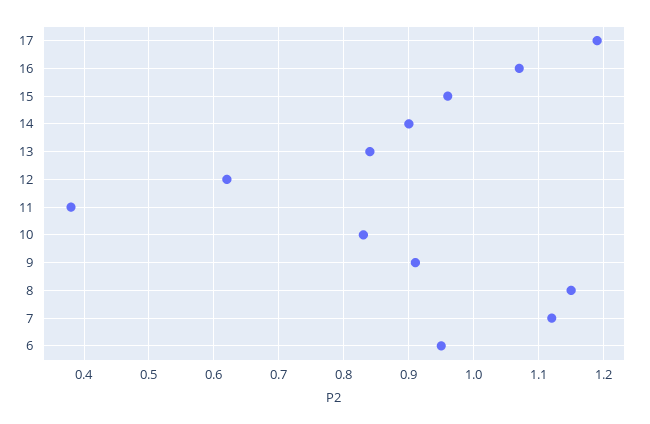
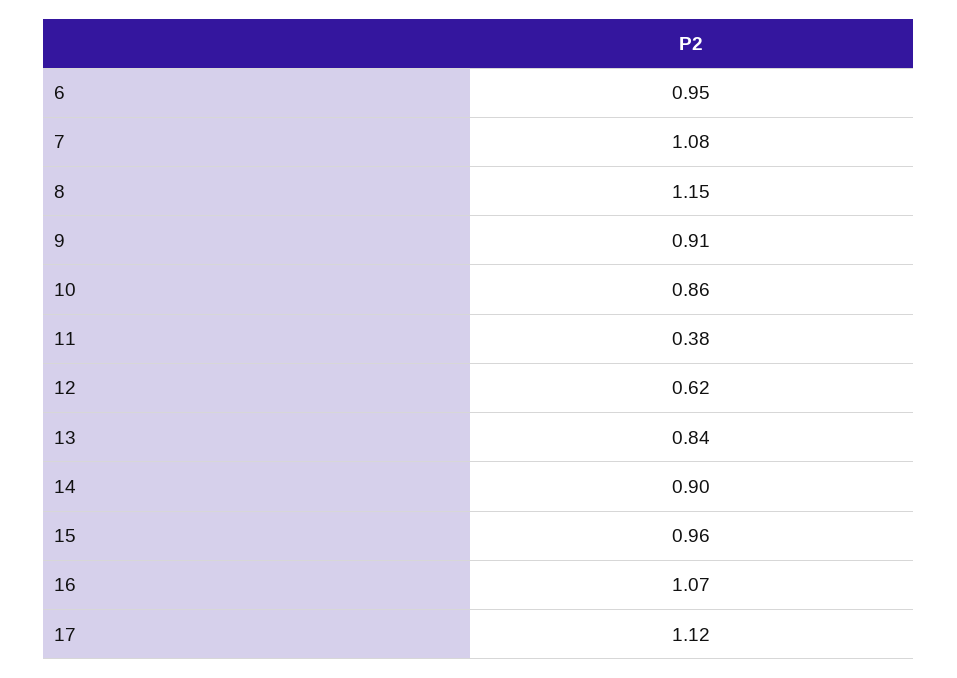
17: 1.19 -> 1.12
10: 0.83 -> 0.86
7: 1.12 -> 1.08

